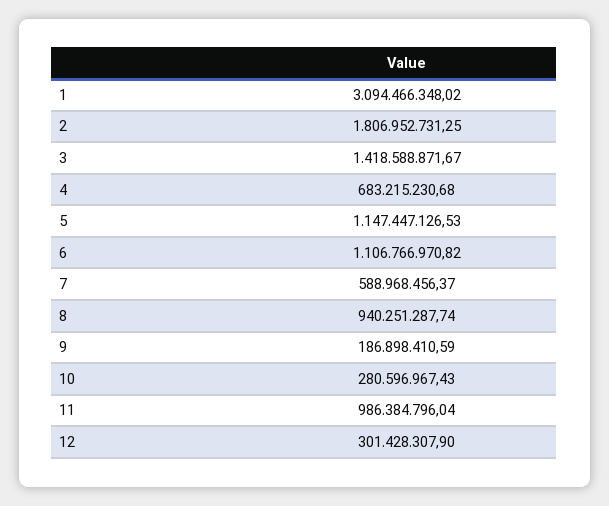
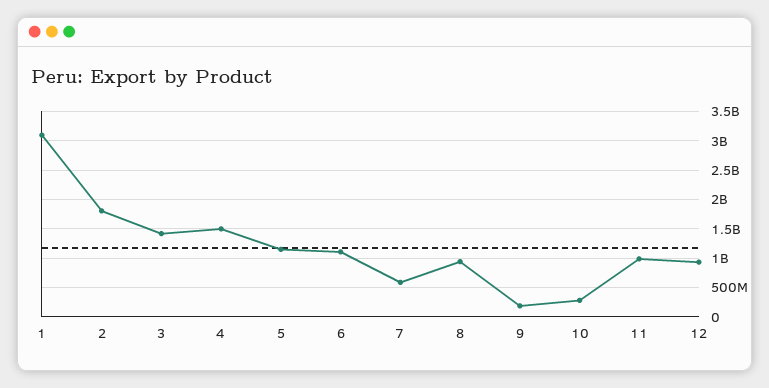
4: 683215230.68 -> 1500000000
12: 301428307.9 -> 1000000000

